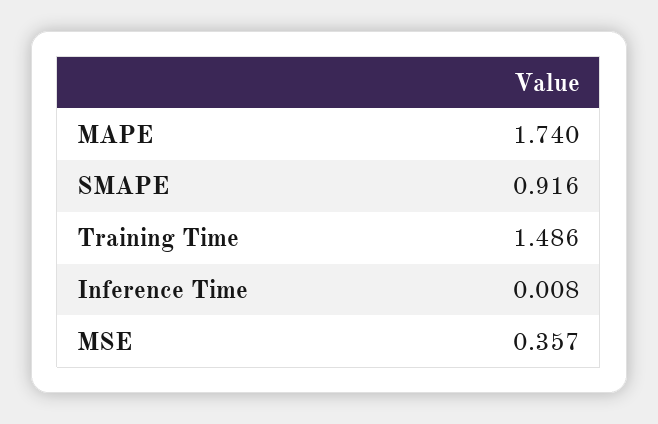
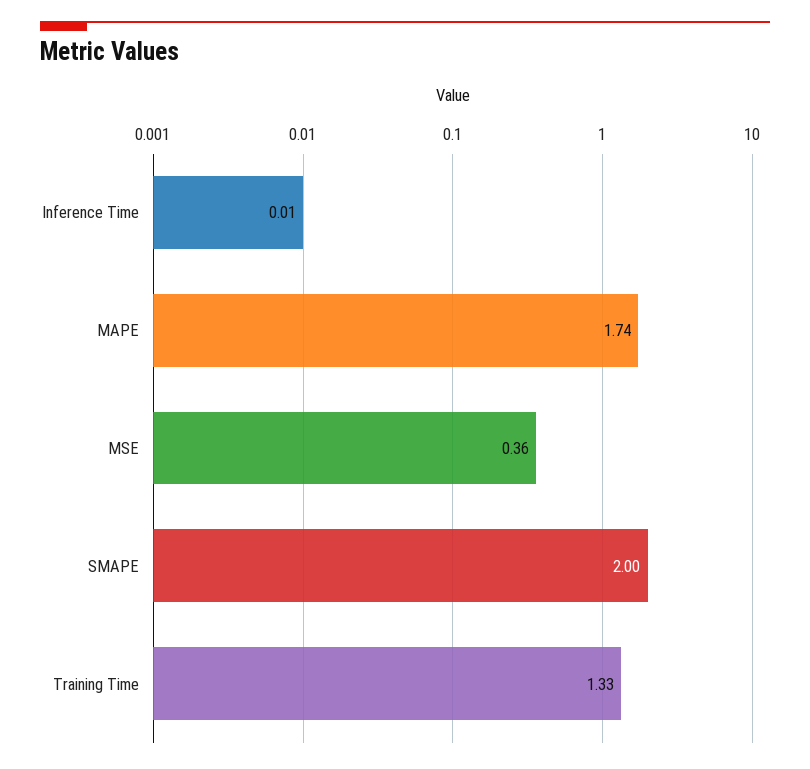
SMAPE: 0.916 -> 2
Training Time: 1.486 -> 1.33

